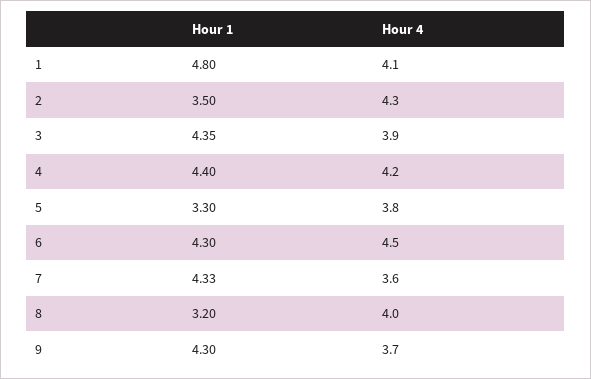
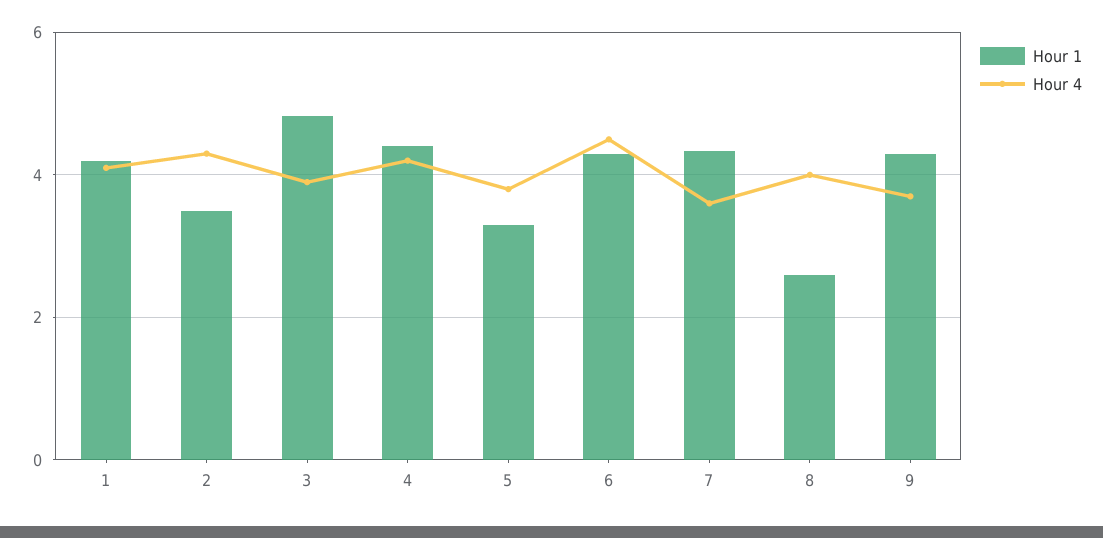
Hour 1, 1: 4.8 -> 4.2
Hour 1, 3: 4.35 -> 4.8
Hour 1, 8: 3.2 -> 2.6

